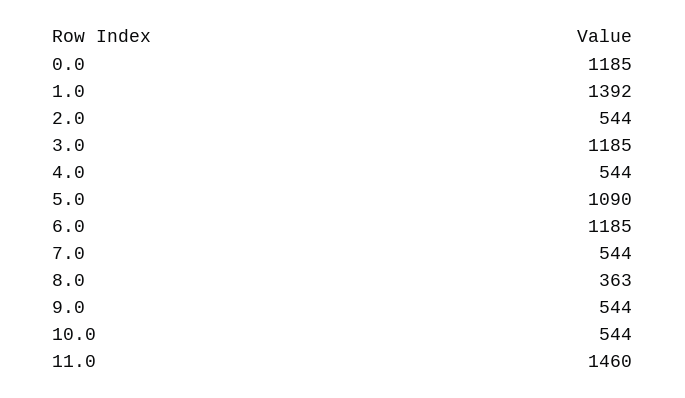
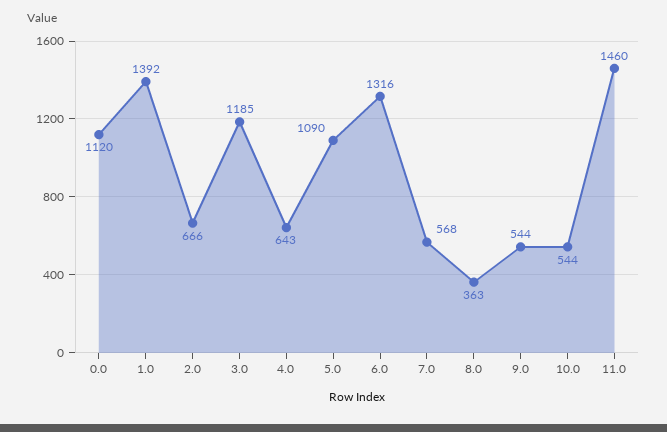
0.0: 1185 -> 1120
2.0: 544 -> 666
4.0: 544 -> 643
6.0: 1185 -> 1316
7.0: 544 -> 568

